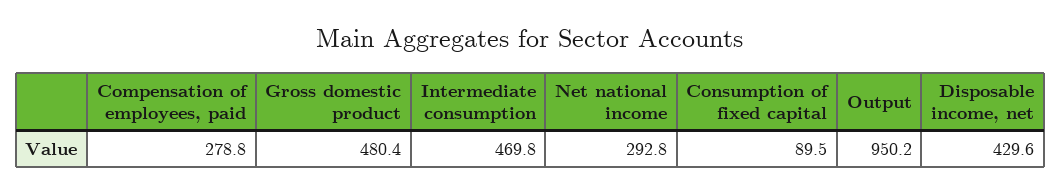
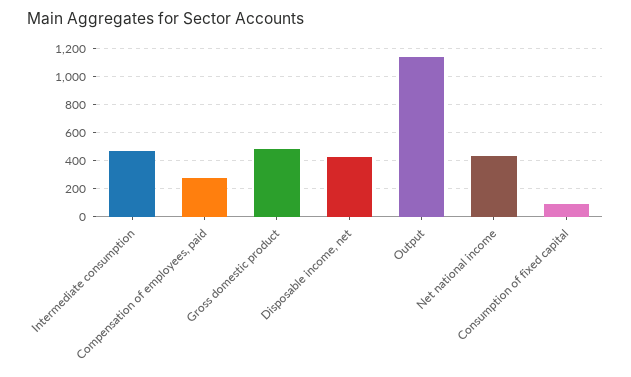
Net national income: 292.8 -> 450
Output: 950.2 -> 1150

